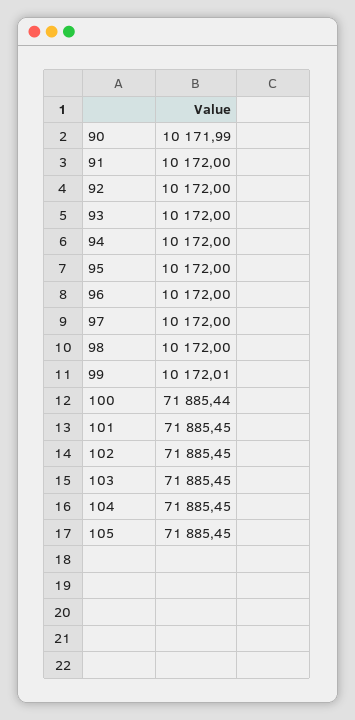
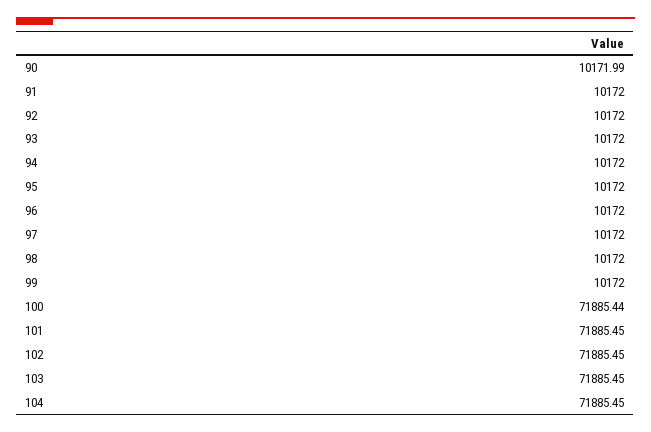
99: 10172.01 -> 10172
105: 71885.45 -> none

